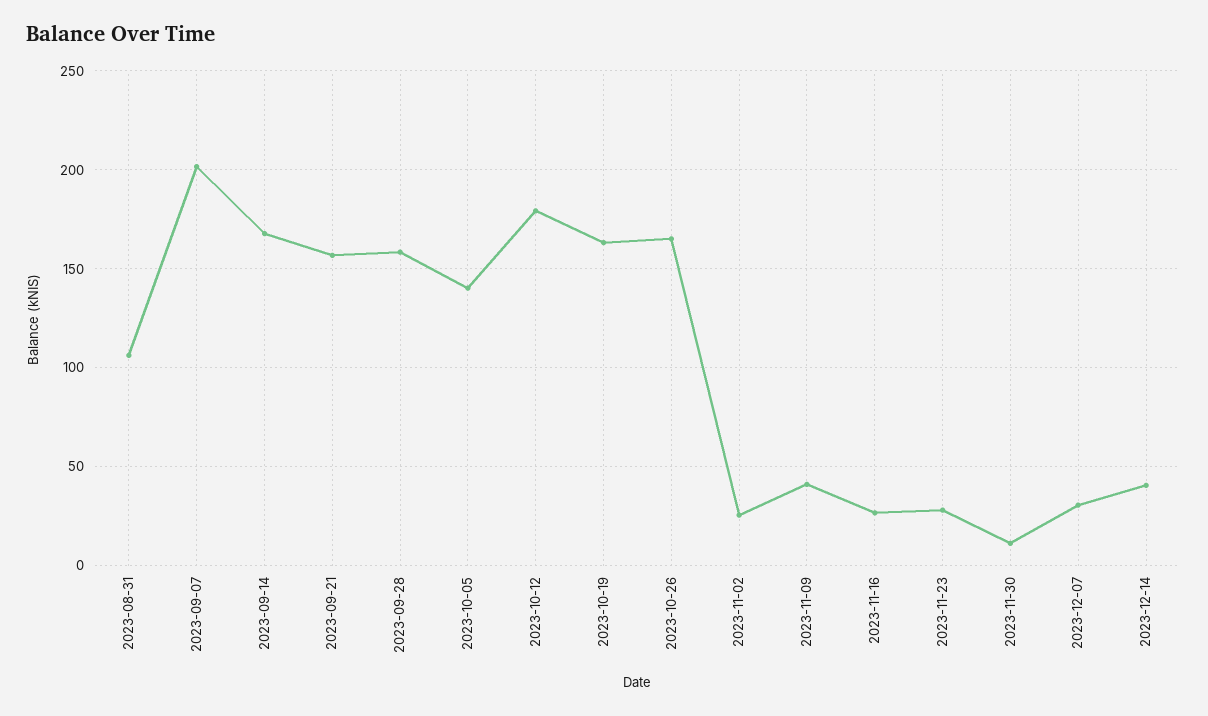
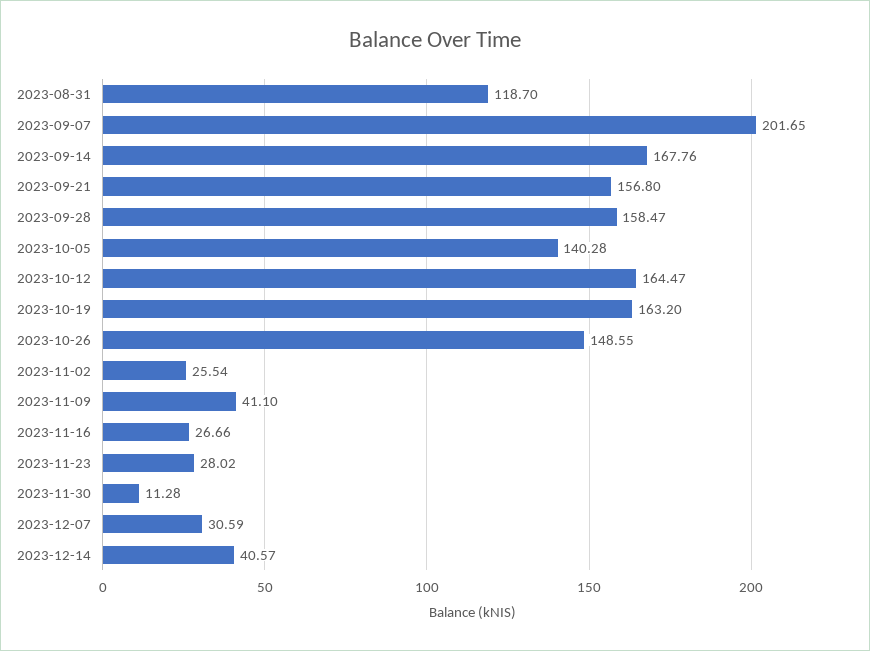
2023-08-31: 105 -> 118.7
2023-10-12: 180 -> 164.47
2023-10-26: 165 -> 148.55

